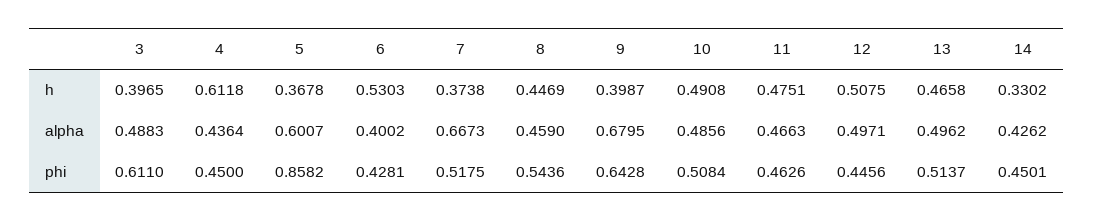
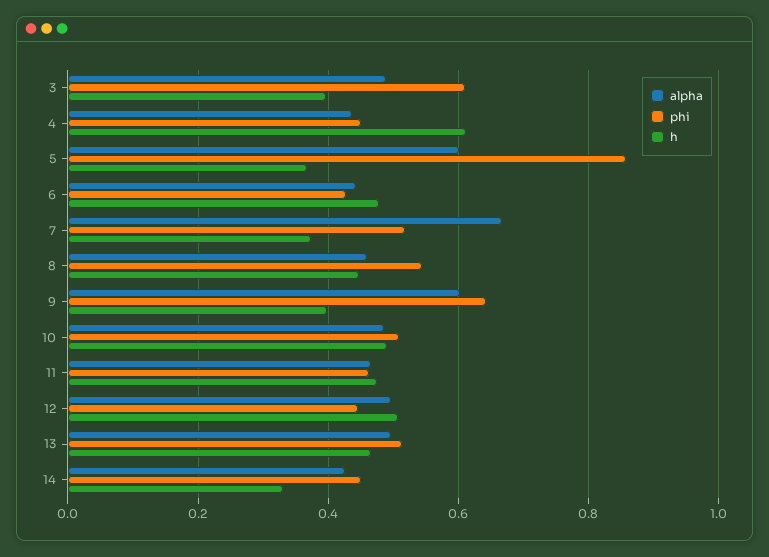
h, 6: 0.5303 -> 0.48
alpha, 6: 0.4002 -> 0.44
alpha, 9: 0.6795 -> 0.6

